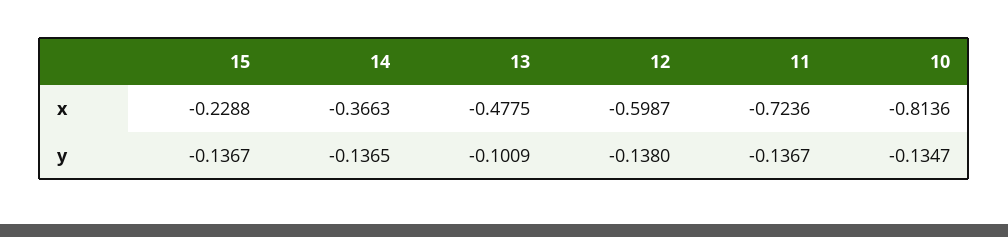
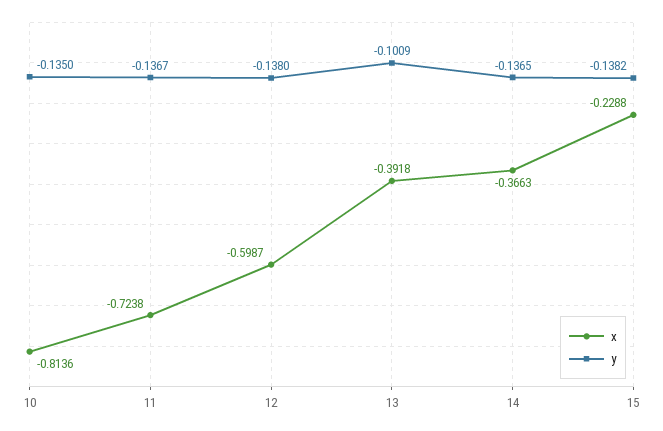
x, 13: -0.4775 -> -0.3918
x, 11: -0.7236 -> -0.7238
y, 15: -0.1367 -> -0.1382
y, 10: -0.1347 -> -0.135

